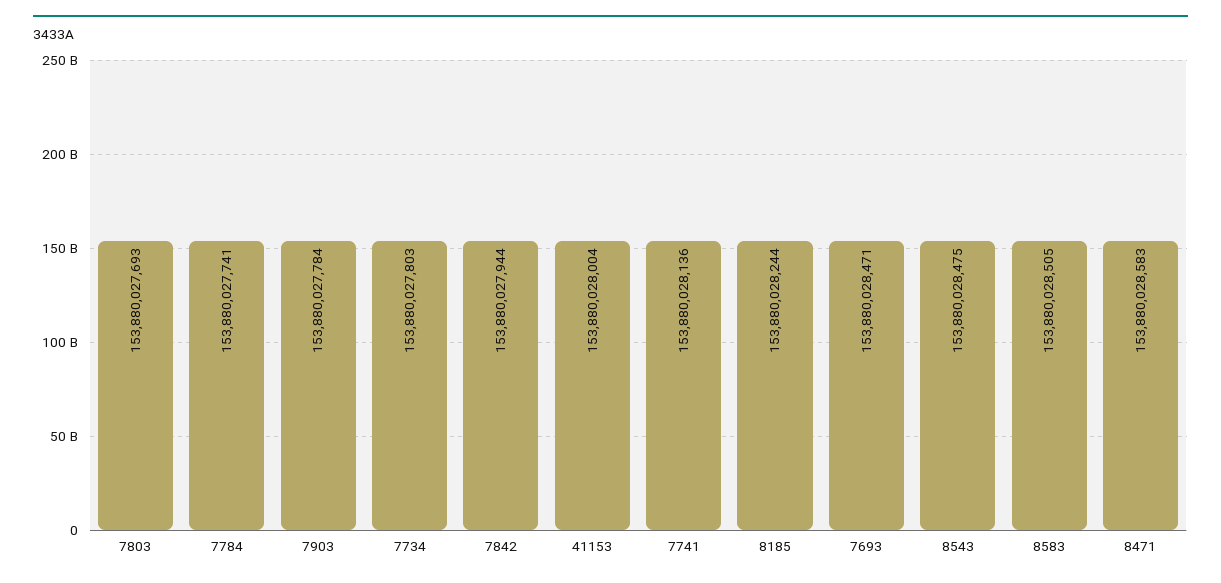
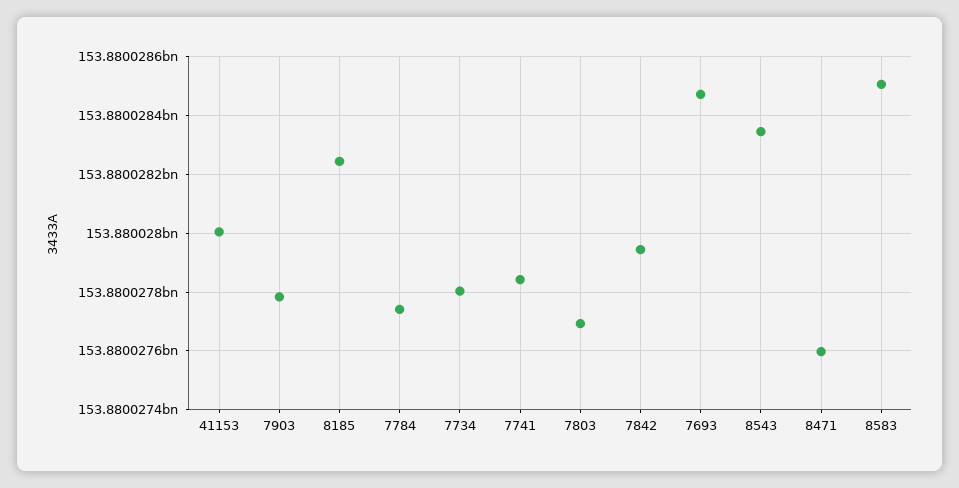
7741: 153880028136 -> 153880027850
8543: 153880028475 -> 153880028350
8471: 153880028583 -> 153880027600

